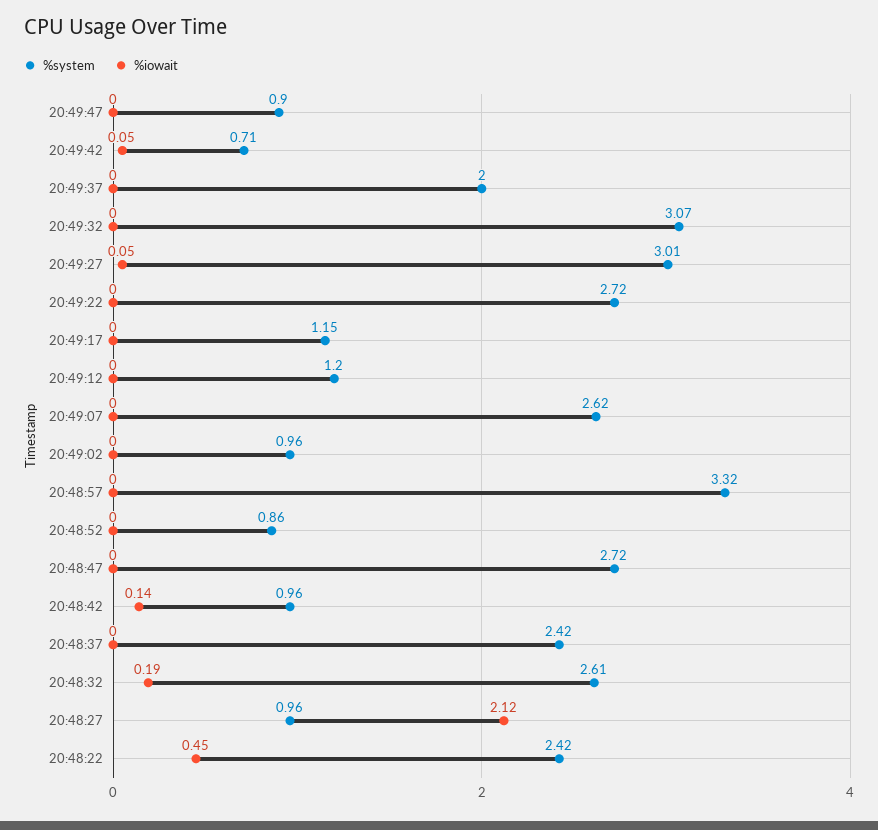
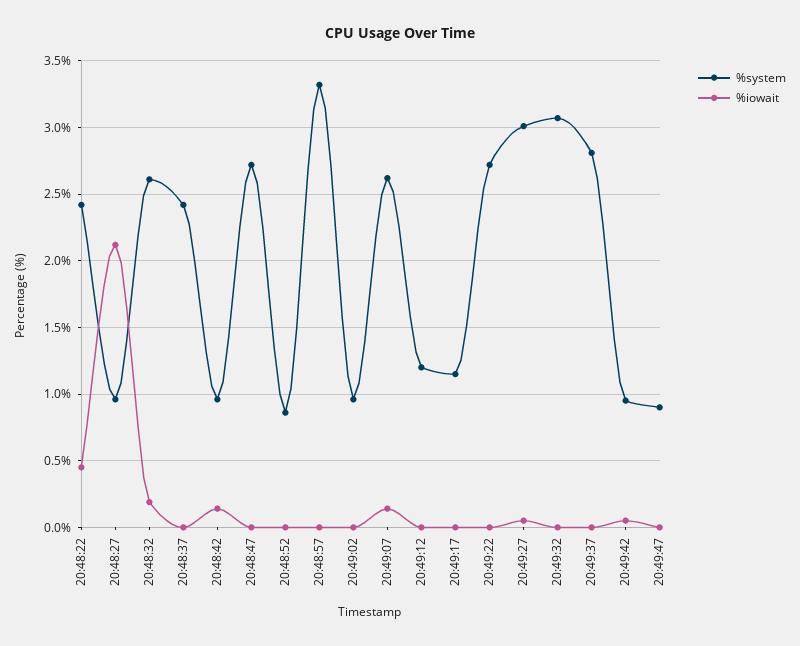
%system, 20:49:42: 0.71 -> 0.95
%system, 20:49:37: 2 -> 2.8
%iowait, 20:49:07: 0 -> 0.15

